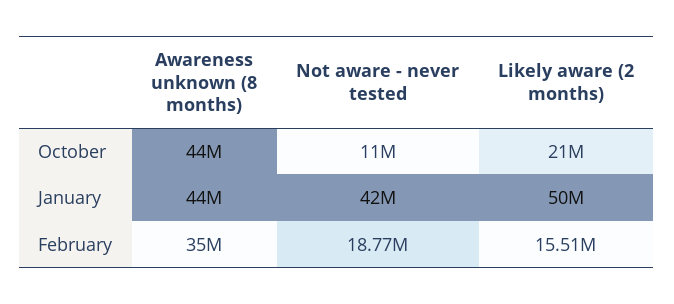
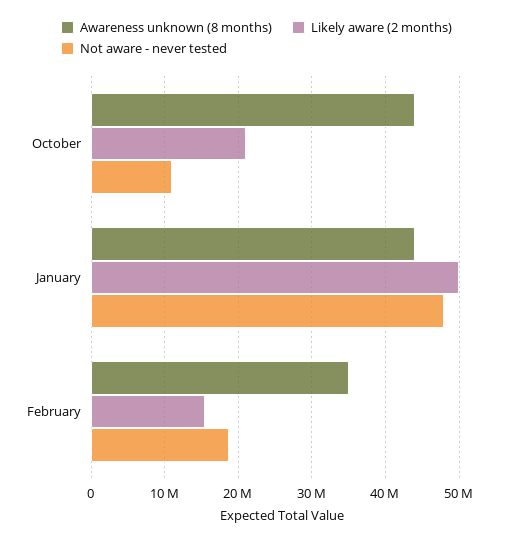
Not aware - never tested, January: 42000000 -> 48000000

